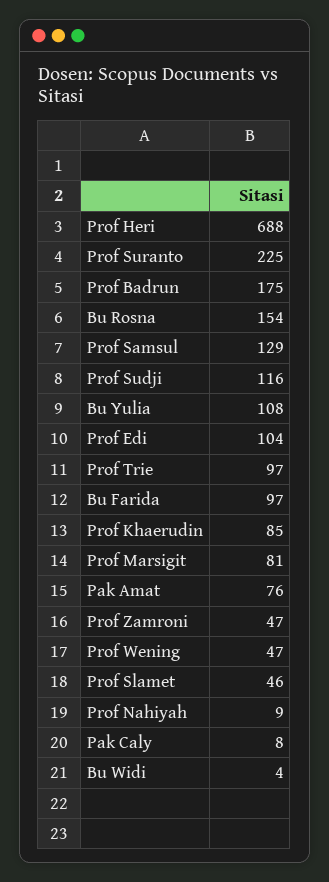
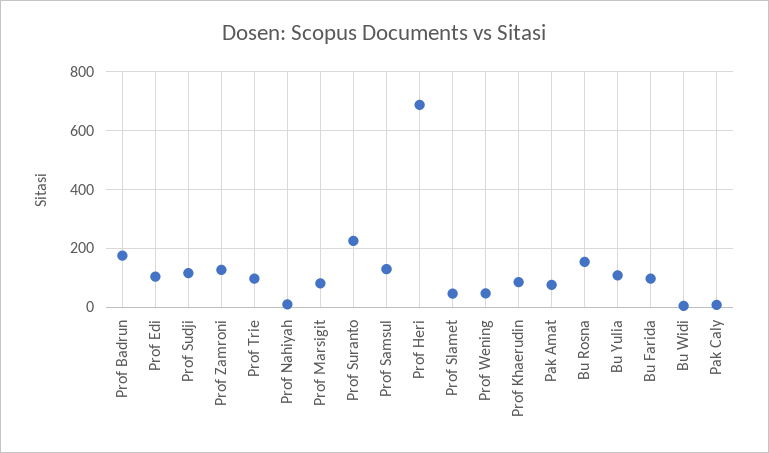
Prof Zamroni: 47 -> 125

